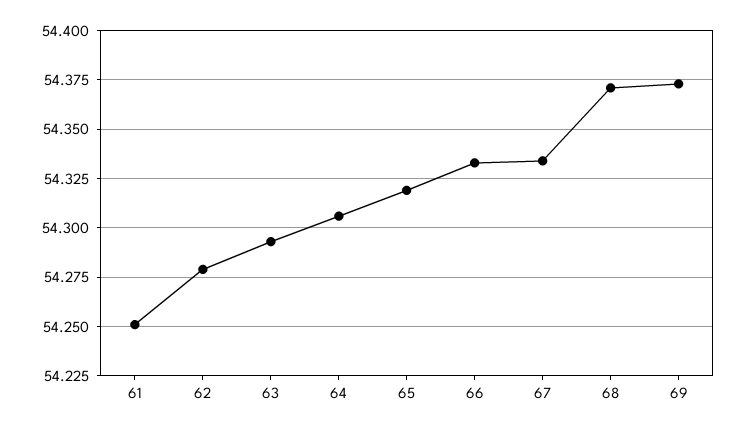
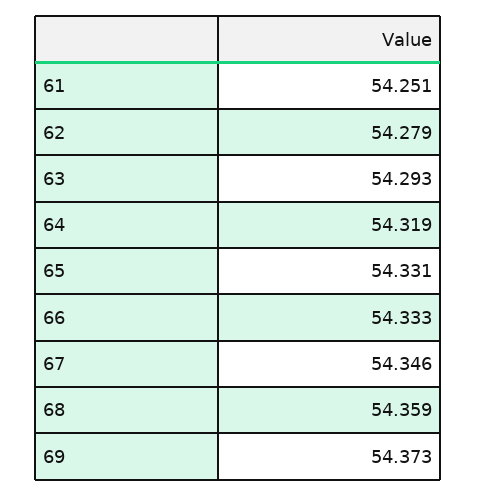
64: 54.305 -> 54.319
65: 54.32 -> 54.331
67: 54.335 -> 54.346
68: 54.37 -> 54.359

